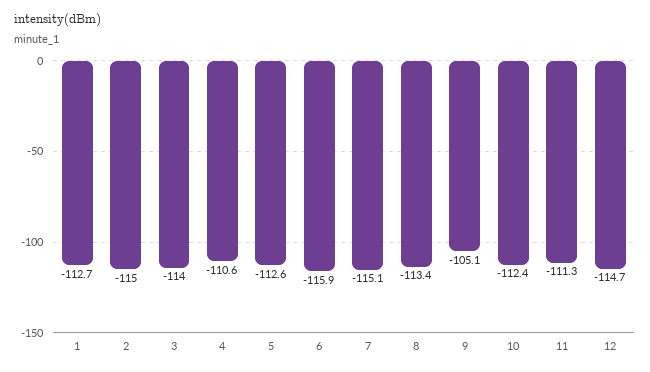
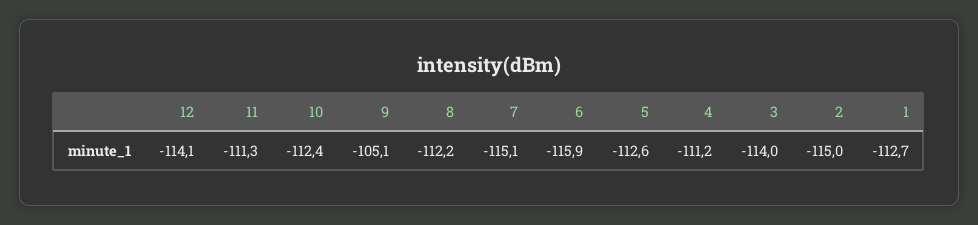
4: -110.6 -> -111.2
8: -113.4 -> -112.2
12: -114.7 -> -114.1

